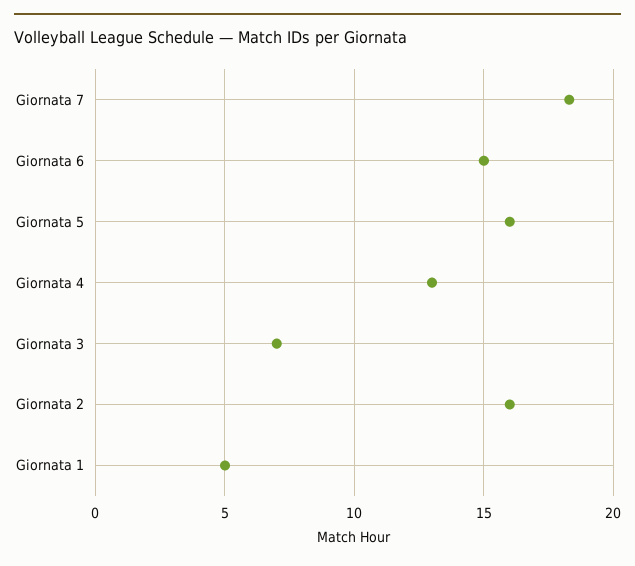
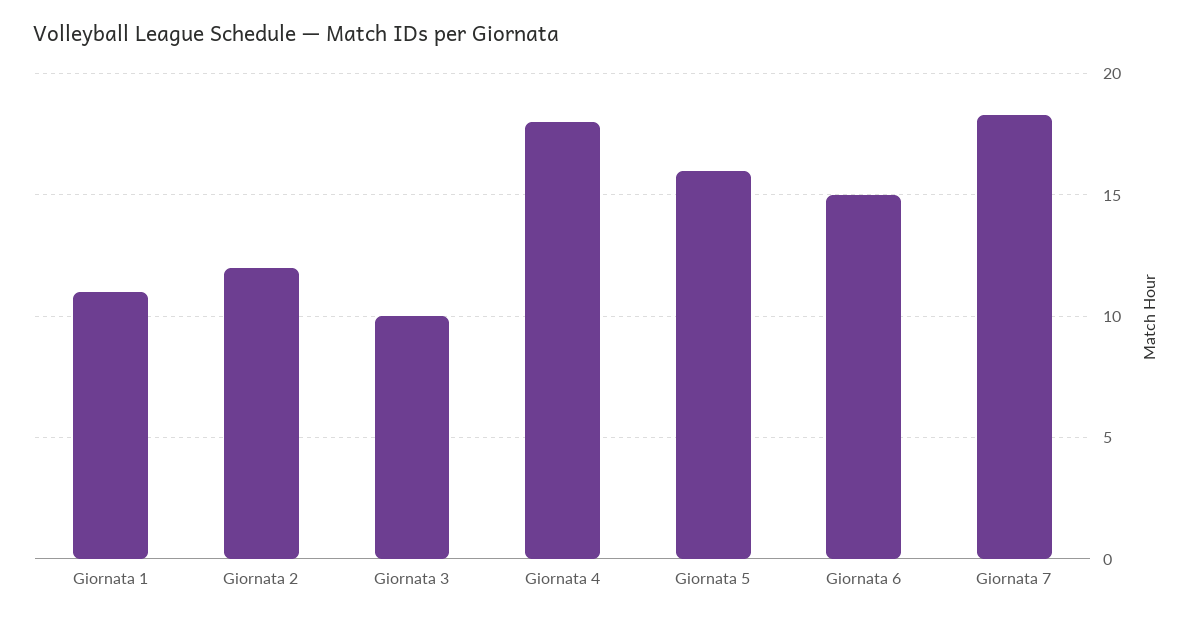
Giornata 4: 13 -> 18
Giornata 3: 7 -> 10
Giornata 2: 16 -> 12
Giornata 1: 5 -> 11

